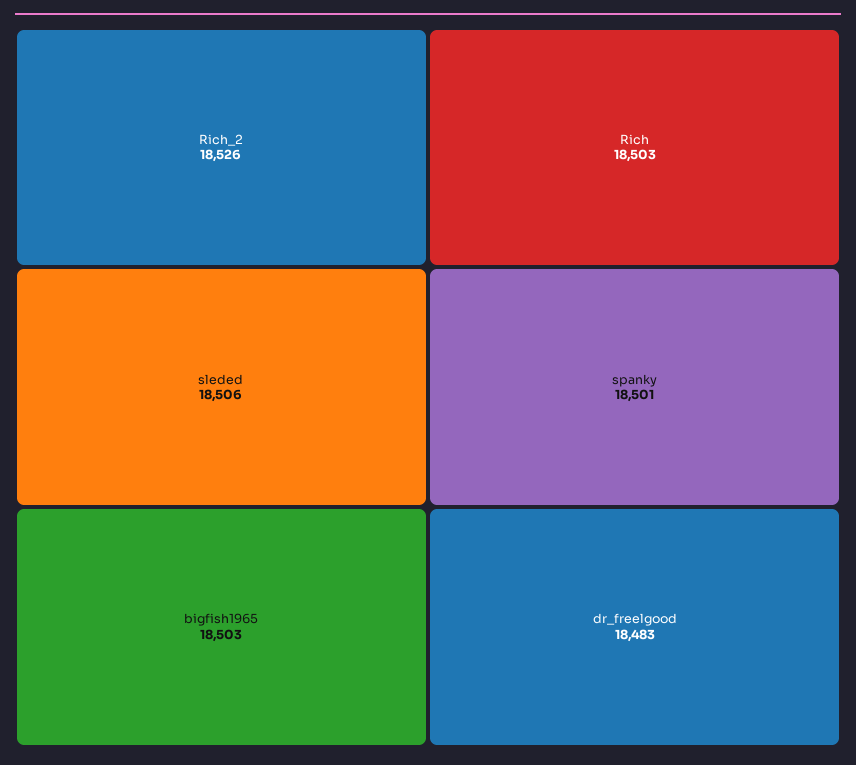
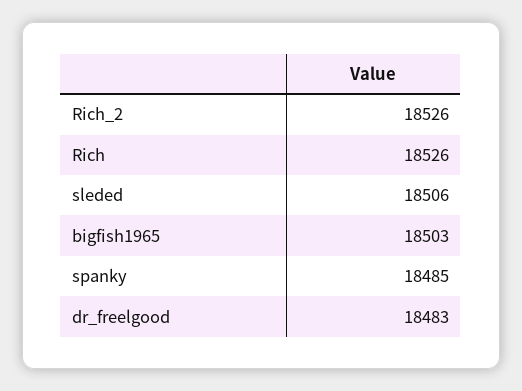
Rich: 18503 -> 18526
spanky: 18501 -> 18485

